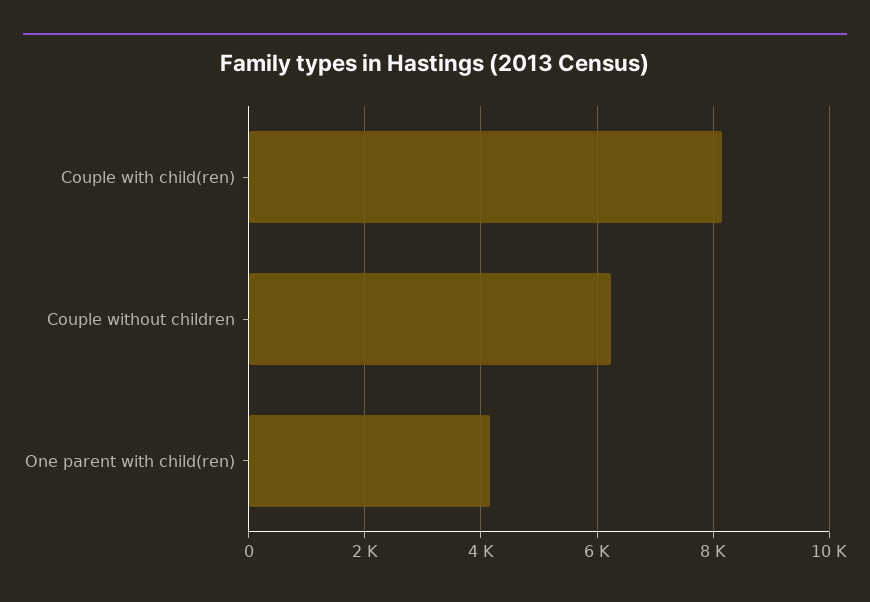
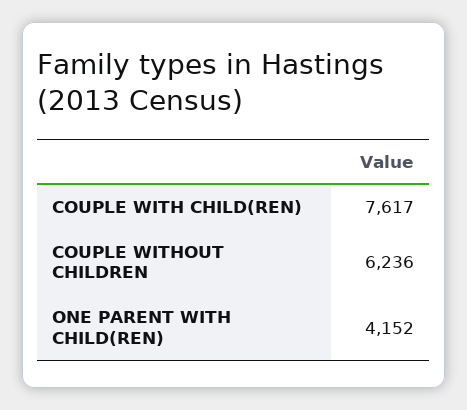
Couple with child(ren): 8200 -> 7617

